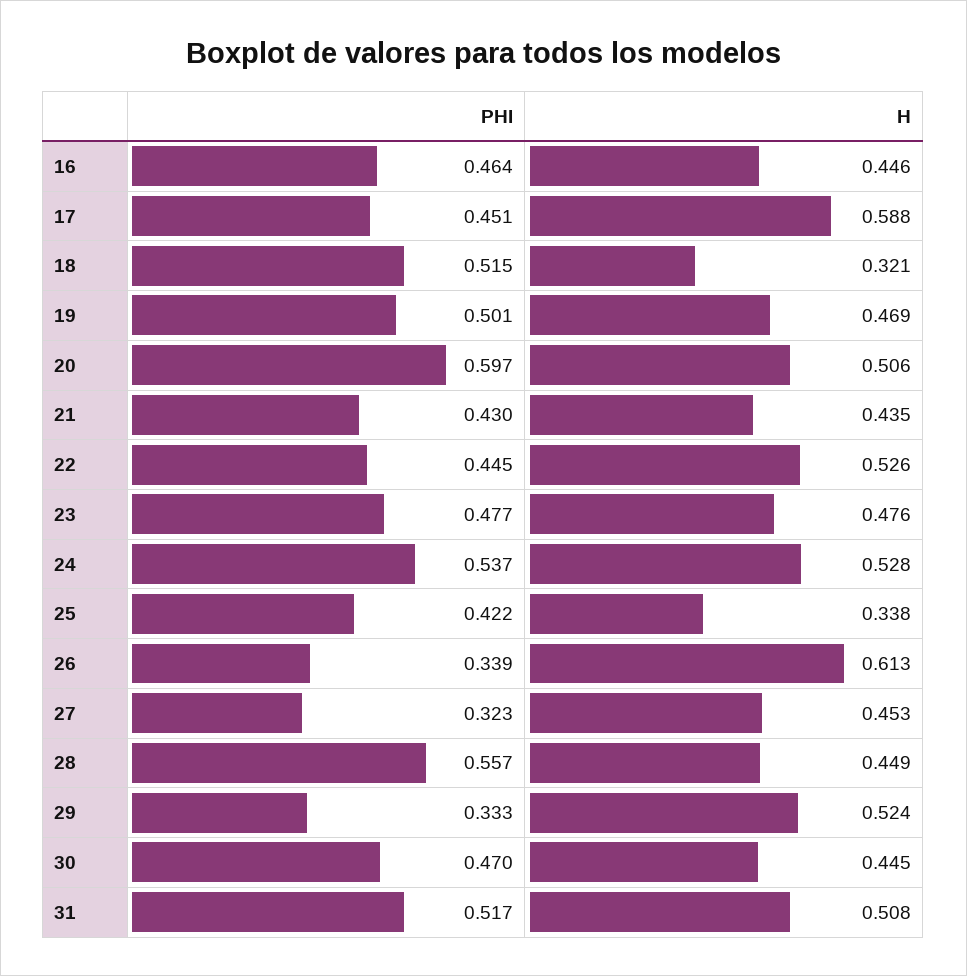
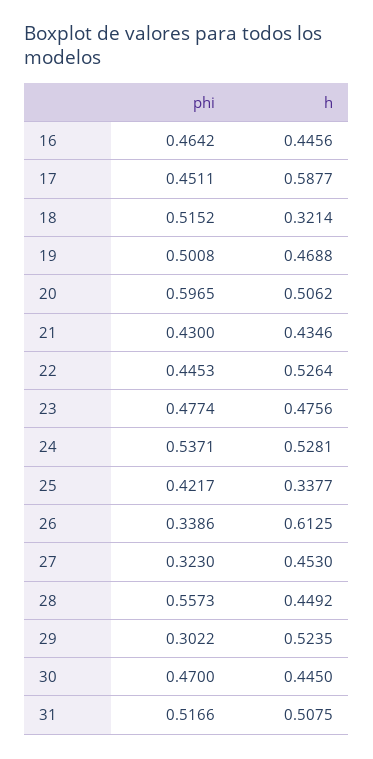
PHI, 29: 0.333 -> 0.3022

